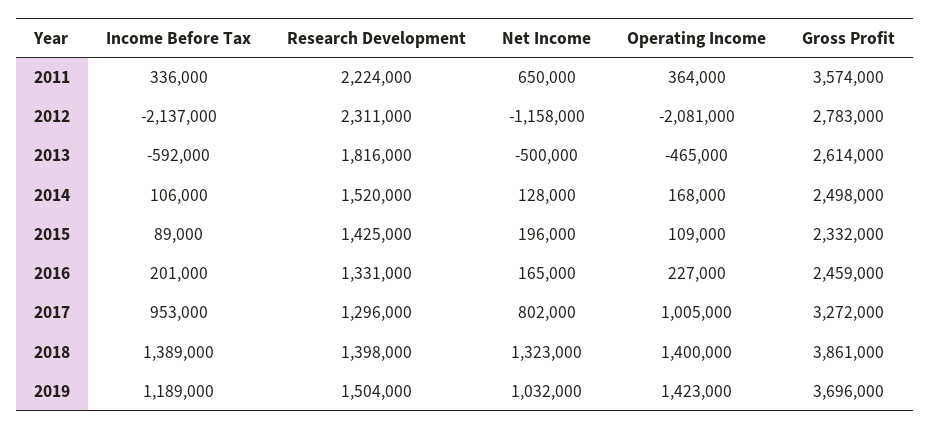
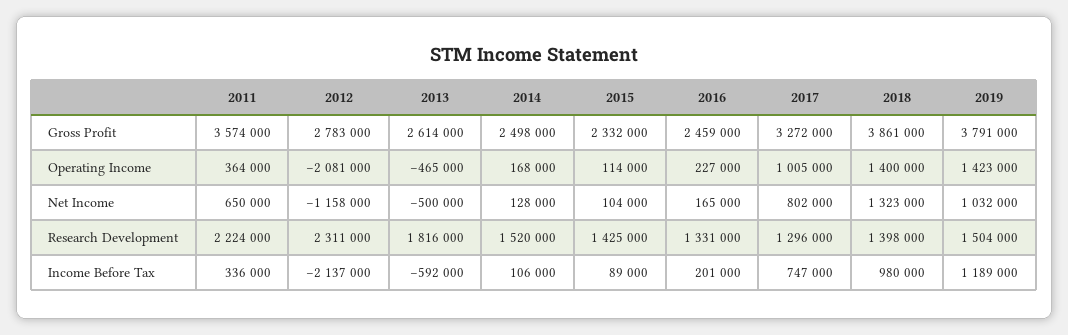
Net Income, 2015: 196000 -> 104000
Operating Income, 2015: 109000 -> 114000
Income Before Tax, 2017: 953000 -> 747000
Income Before Tax, 2018: 1389000 -> 980000
Gross Profit, 2019: 3696000 -> 3791000

